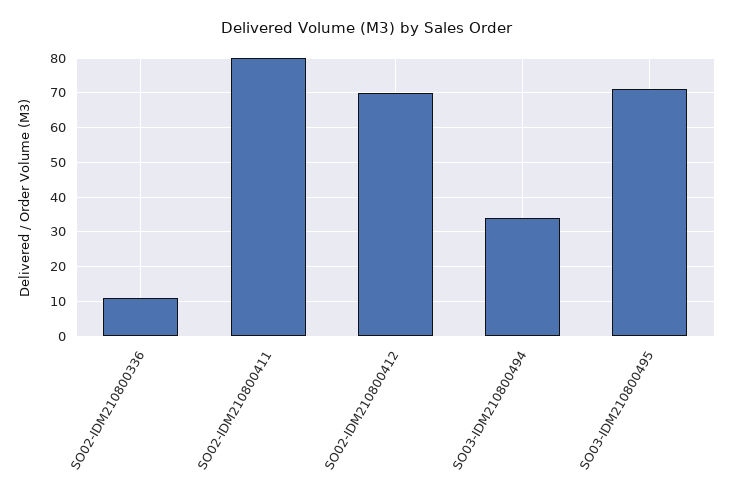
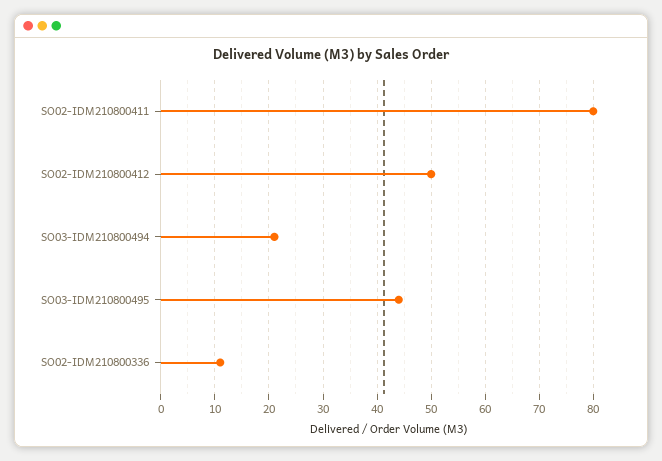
SO02-IDM210800412: 70 -> 50
SO03-IDM210800494: 35 -> 20
SO03-IDM210800495: 70 -> 45

